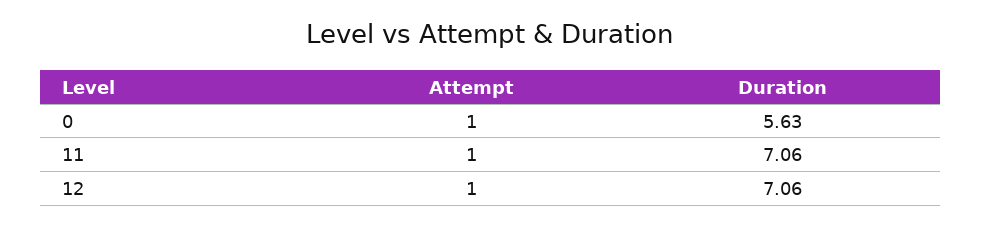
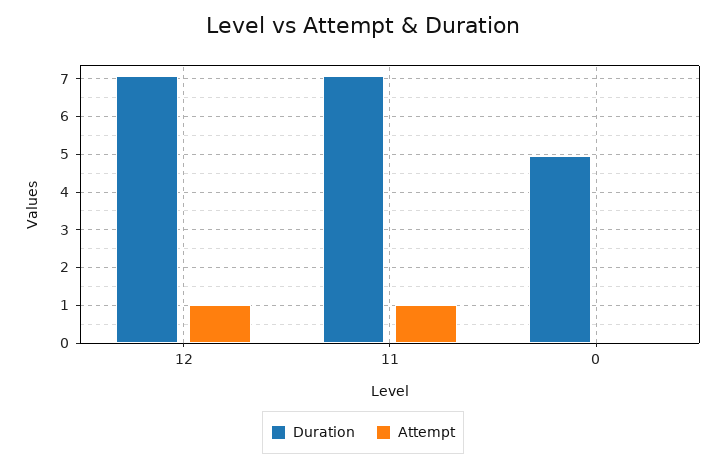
Attempt, 0: 1 -> 0
Duration, 0: 5.63 -> 5

